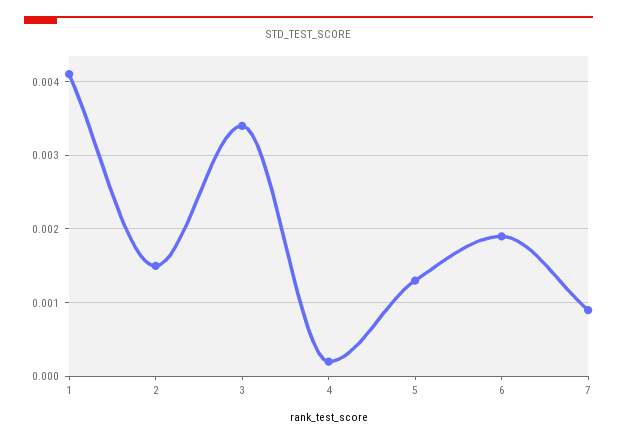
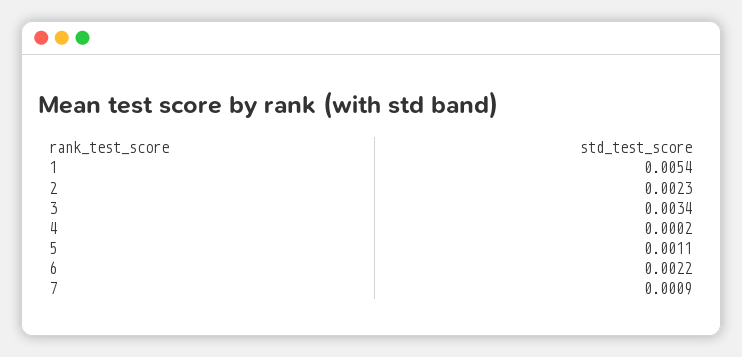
1: 0.0041 -> 0.0054
2: 0.0015 -> 0.0023
5: 0.0013 -> 0.0011
6: 0.0019 -> 0.0022

